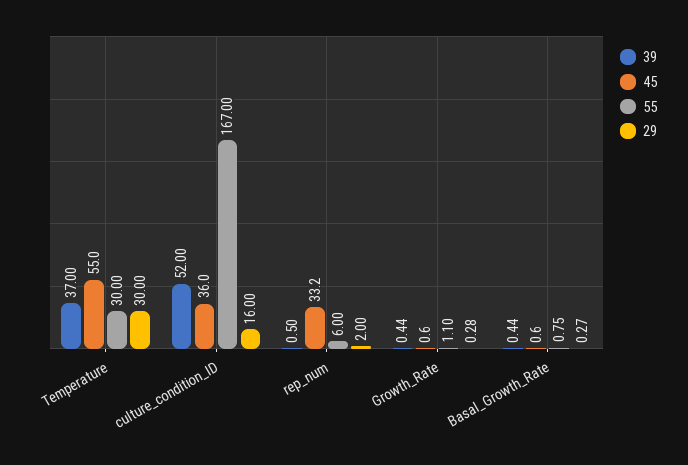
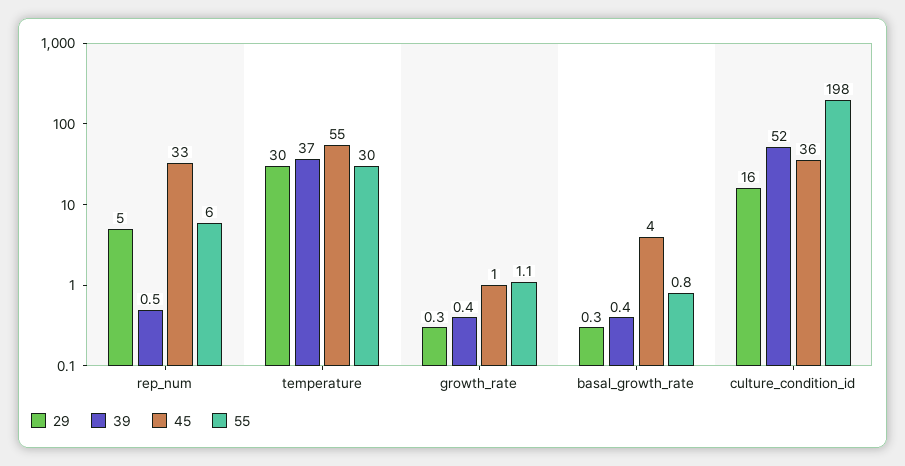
55, culture_condition_ID: 167 -> 198
29, rep_num: 2 -> 5
45, Basal_Growth_Rate: 0.6 -> 4

